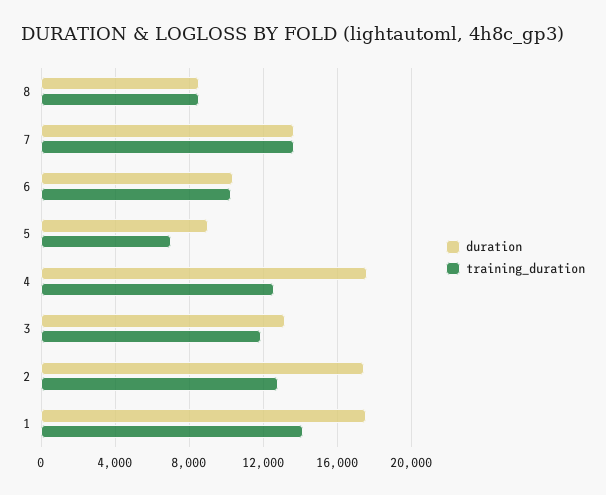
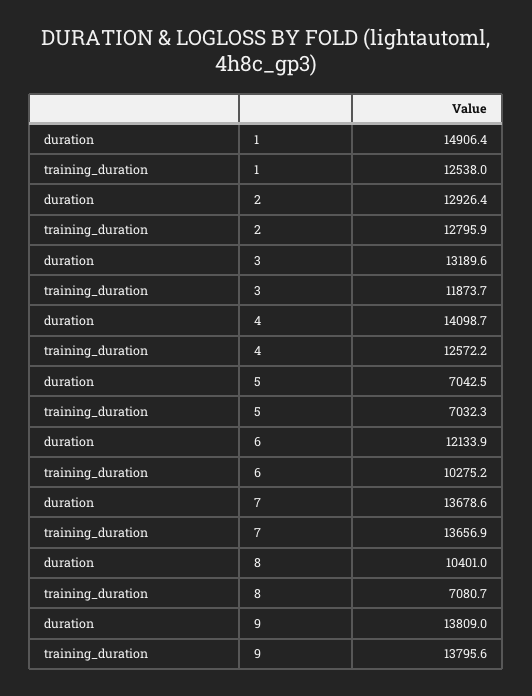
duration, 8: 8500 -> 10401
training_duration, 8: 8500 -> 7080.7
duration, 6: 10500 -> 12133.9
duration, 5: 9000 -> 7042.5
duration, 4: 17500 -> 14098.7
duration, 2: 17500 -> 12926.4
duration, 1: 17500 -> 14906.4
training_duration, 1: 14000 -> 12538
duration, 9: none -> 13809
training_duration, 9: none -> 13795.6

